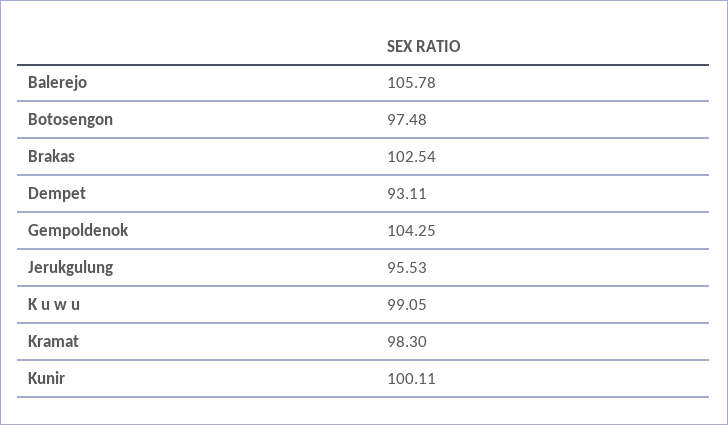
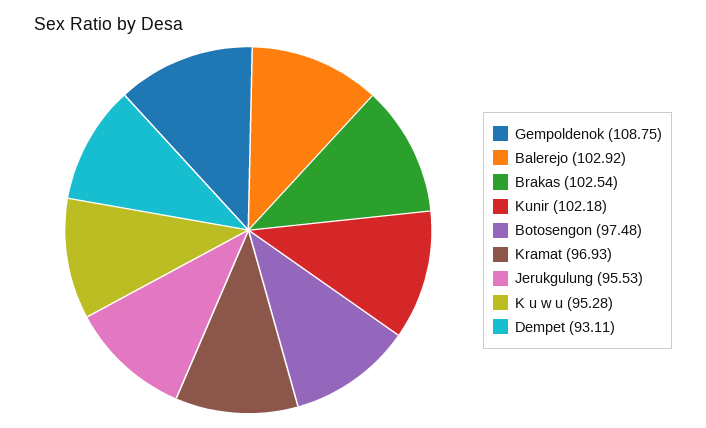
Balerejo: 105.78 -> 102.92
Gempoldenok: 104.25 -> 108.75
K u w u: 99.05 -> 95.28
Kramat: 98.3 -> 96.93
Kunir: 100.11 -> 102.18

